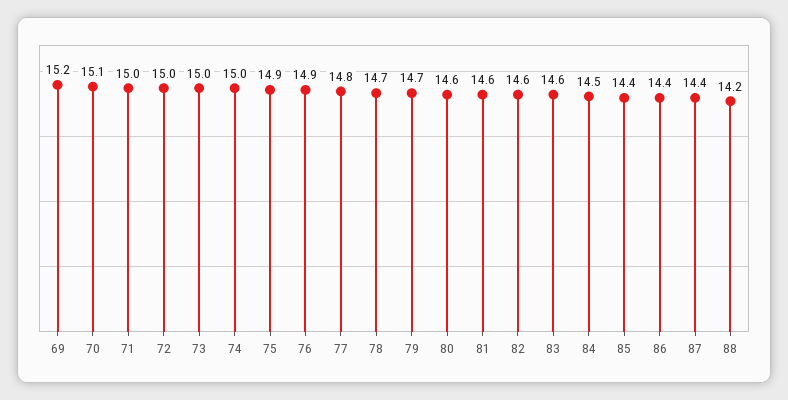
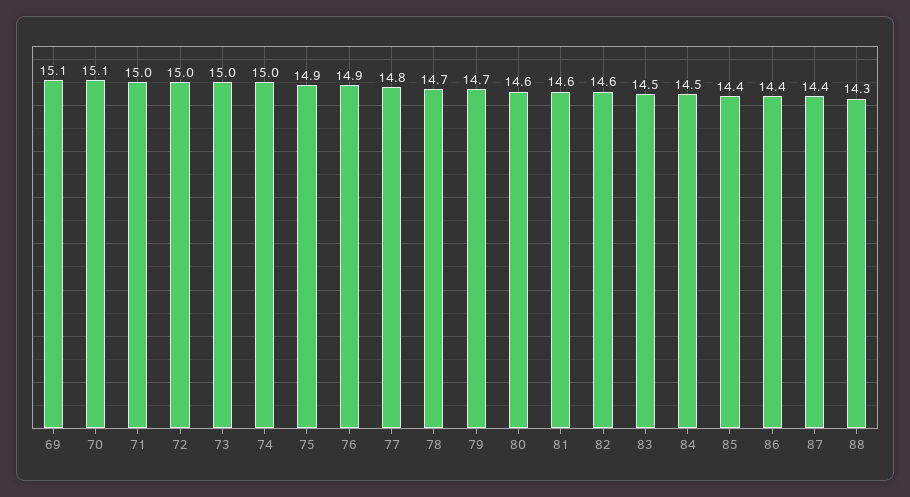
69: 15.2 -> 15.1
83: 14.6 -> 14.5
88: 14.2 -> 14.3

